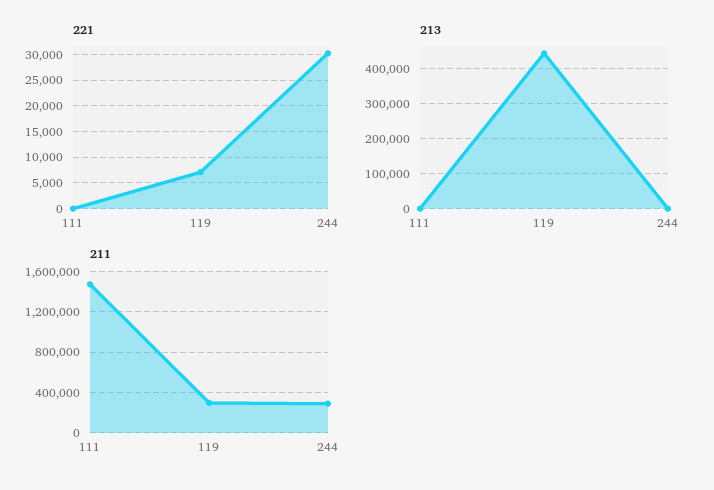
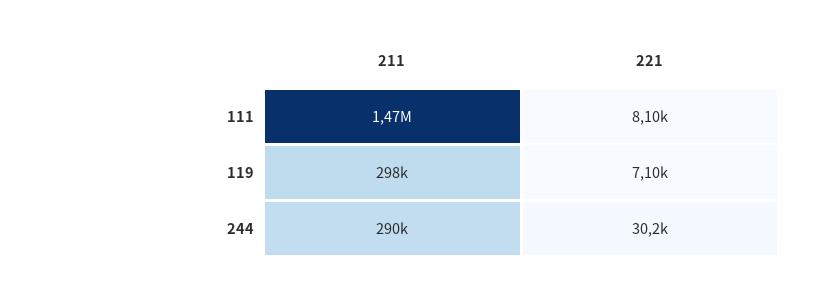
221, 111: 0 -> 8100
213, 111: 0 -> none
213, 119: 440000 -> none
213, 244: 0 -> none

